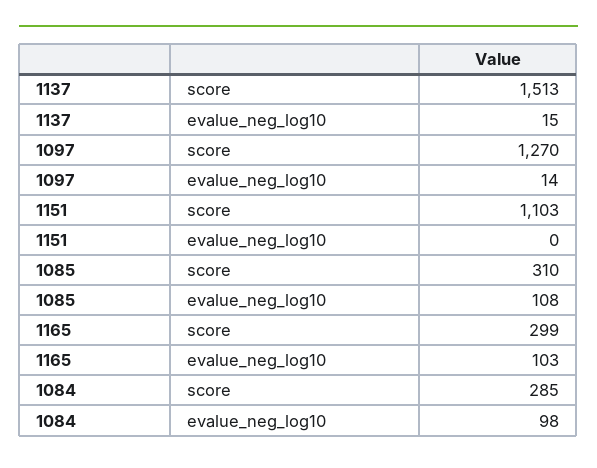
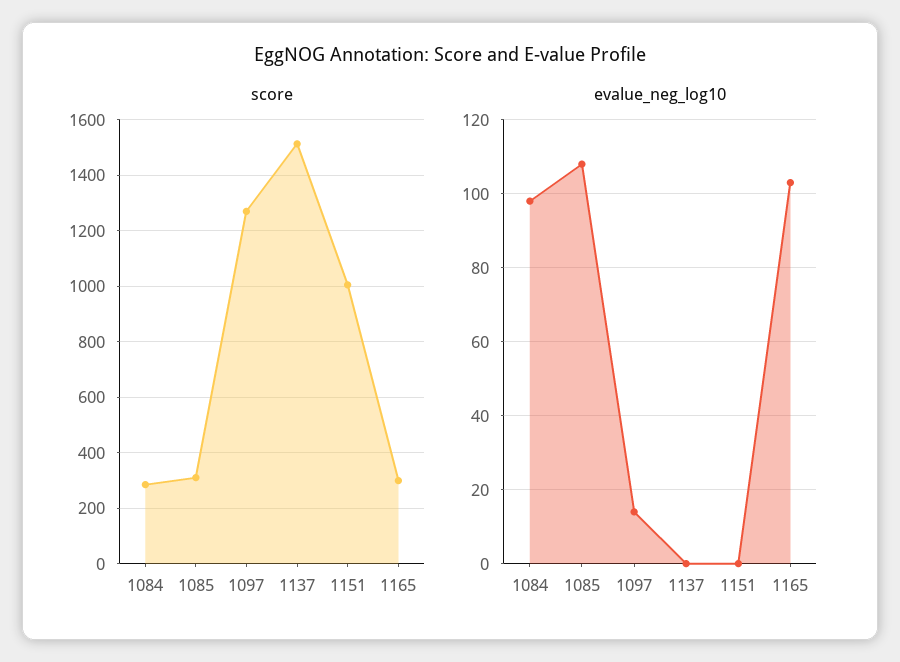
evalue_neg_log10, 1137: 15 -> 0
score, 1151: 1103 -> 1000

